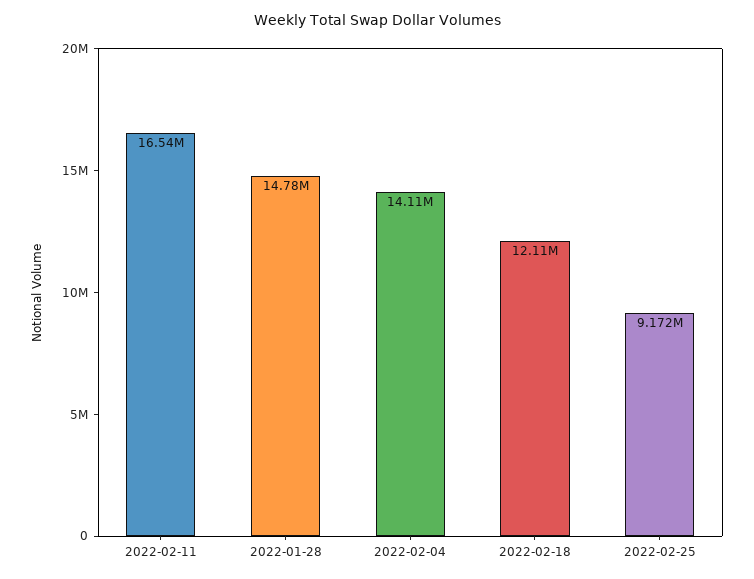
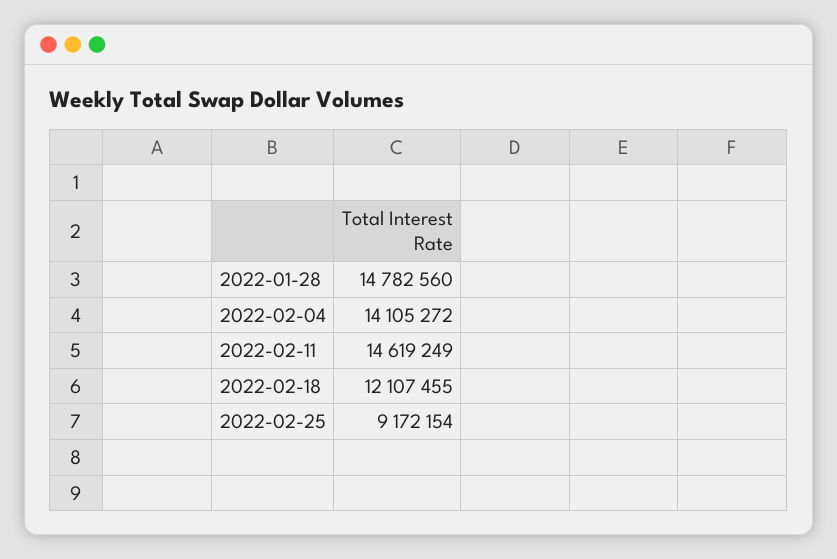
2022-02-11: 16540000 -> 14619249

